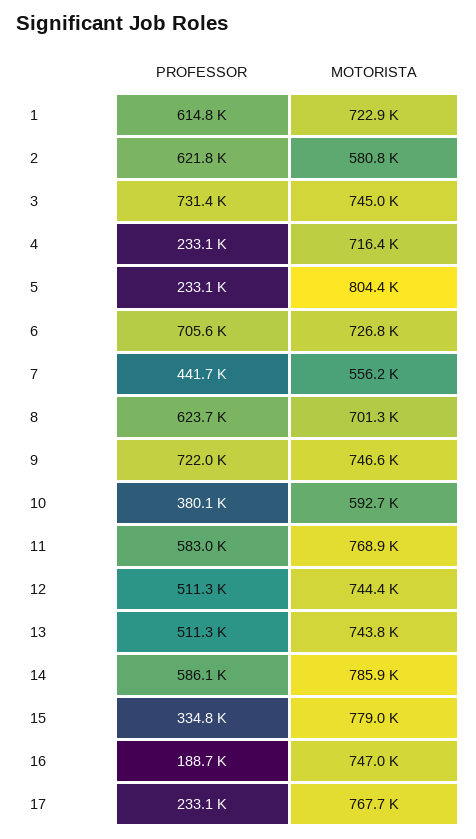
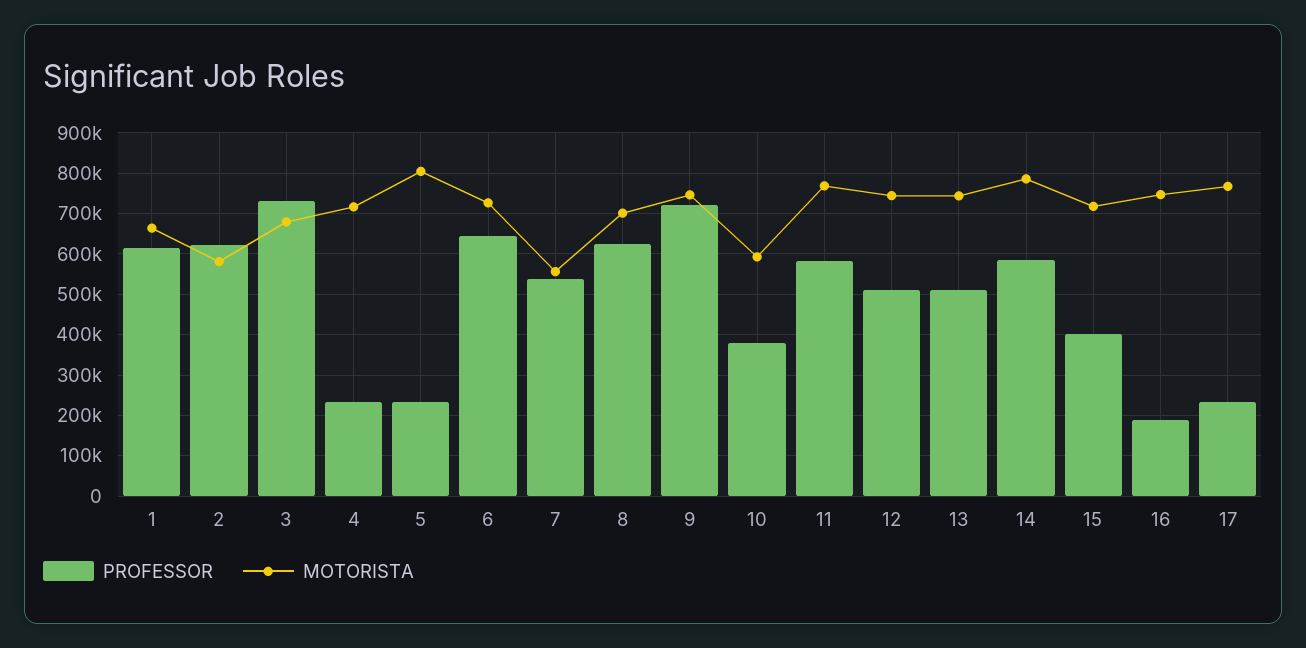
MOTORISTA, 1: 722900 -> 660000
MOTORISTA, 3: 745000 -> 680000
PROFESSOR, 6: 705600 -> 640000
PROFESSOR, 7: 441700 -> 540000
PROFESSOR, 15: 334800 -> 400000
MOTORISTA, 15: 779000 -> 720000

